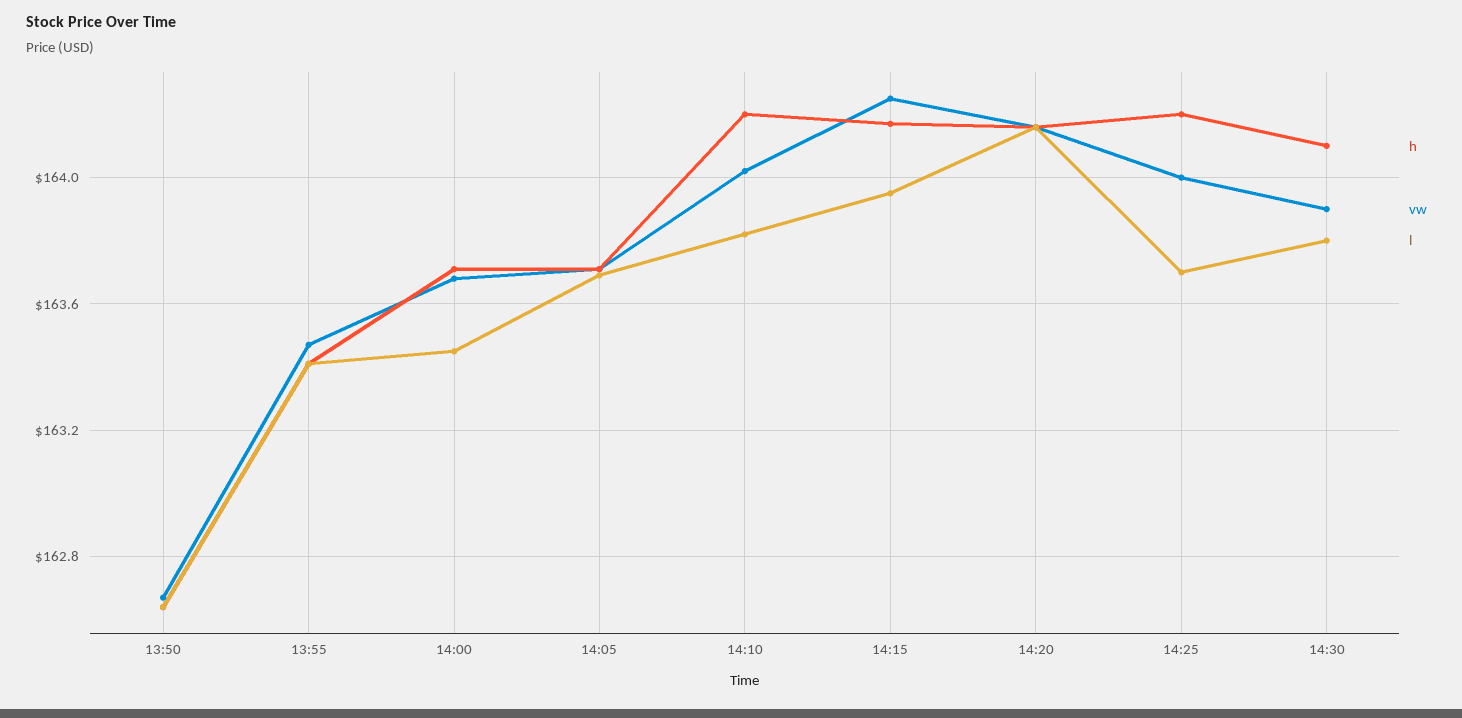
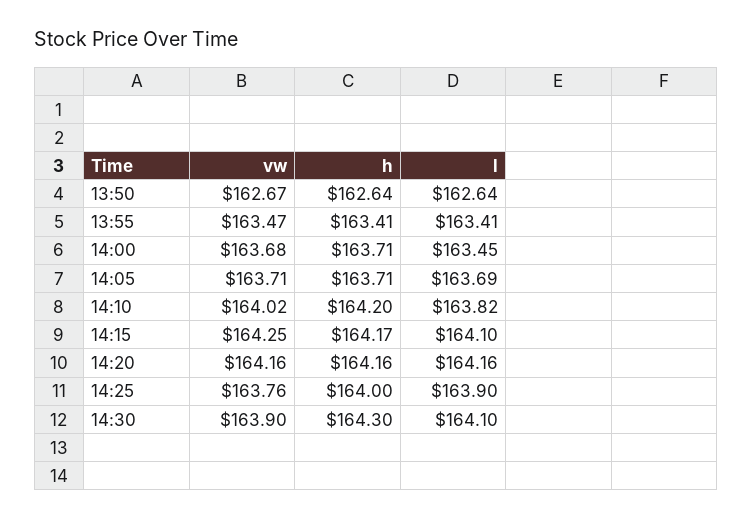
l, 14:15: 163.95 -> 164.1
h, 14:25: 164.2 -> 164
vw, 14:25: 164 -> 163.76
l, 14:25: 163.7 -> 163.9
h, 14:30: 164.1 -> 164.3
l, 14:30: 163.8 -> 164.1

